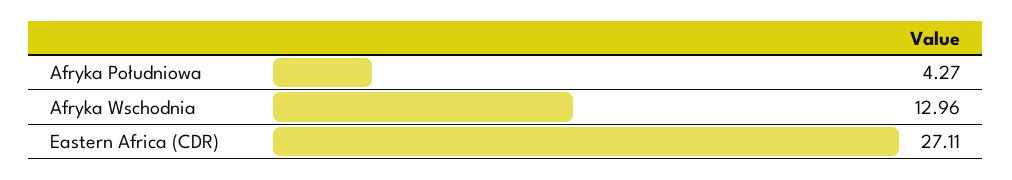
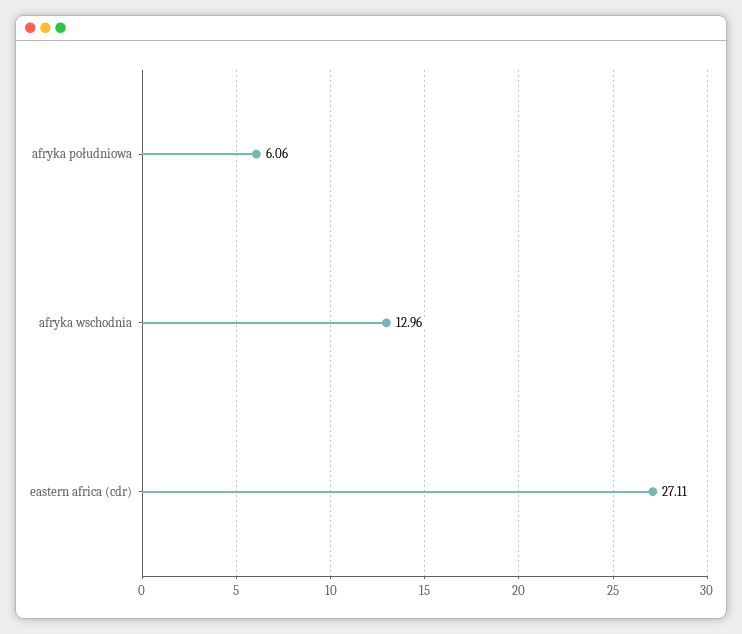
Afryka Południowa: 4.27 -> 6.06

